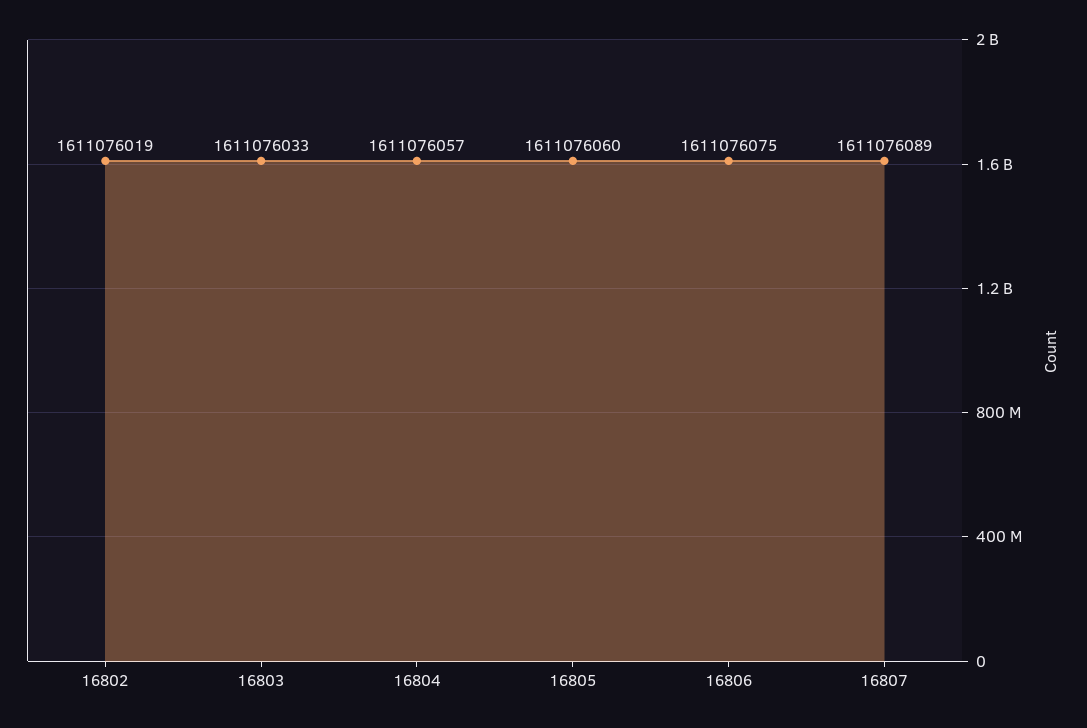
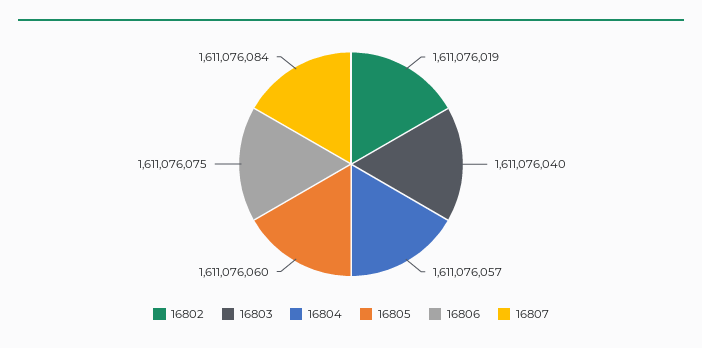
16803: 1611076033 -> 1611076040
16807: 1611076089 -> 1611076084

